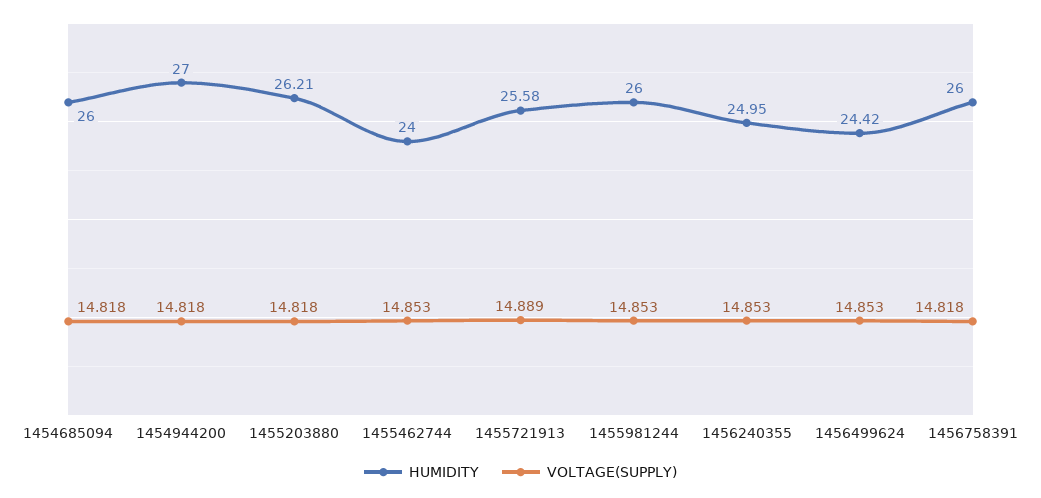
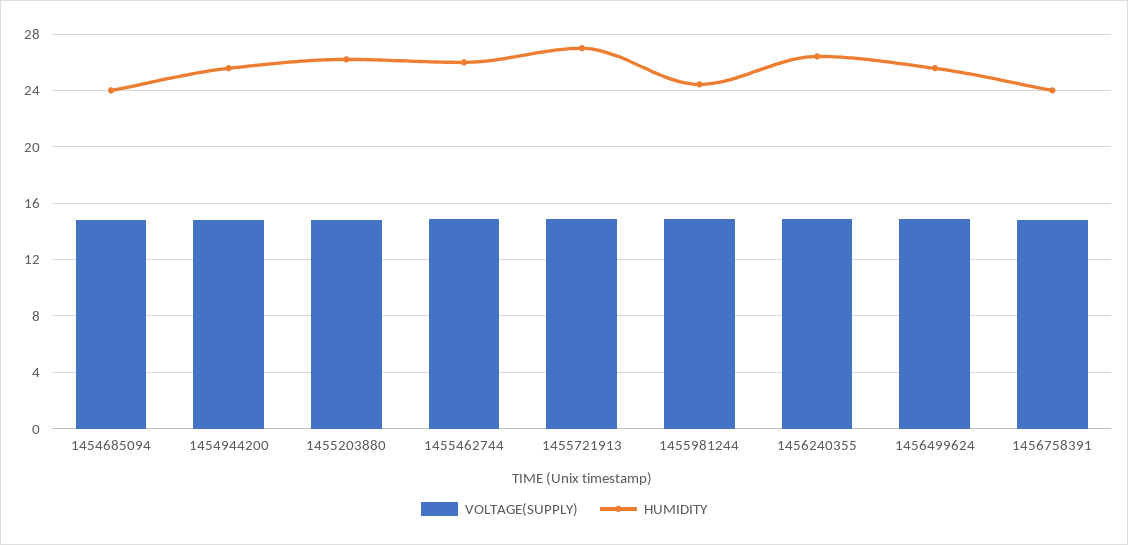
HUMIDITY, 1454685094: 26 -> 24
HUMIDITY, 1454944200: 27 -> 25.5
HUMIDITY, 1455462744: 24 -> 26
HUMIDITY, 1455721913: 25.58 -> 27
HUMIDITY, 1455981244: 26 -> 24.5
HUMIDITY, 1456240355: 24.95 -> 26.5
HUMIDITY, 1456499624: 24.42 -> 25.5
HUMIDITY, 1456758391: 26 -> 24

